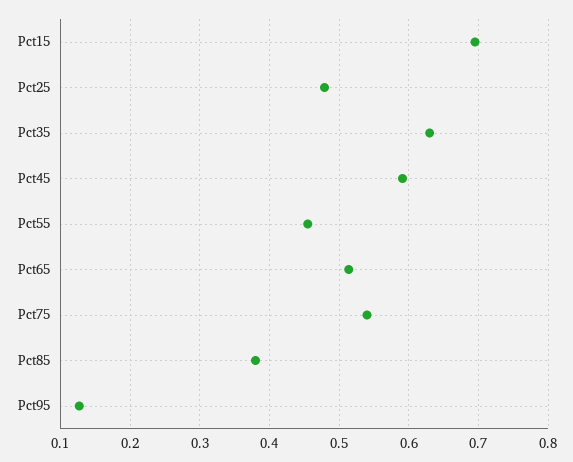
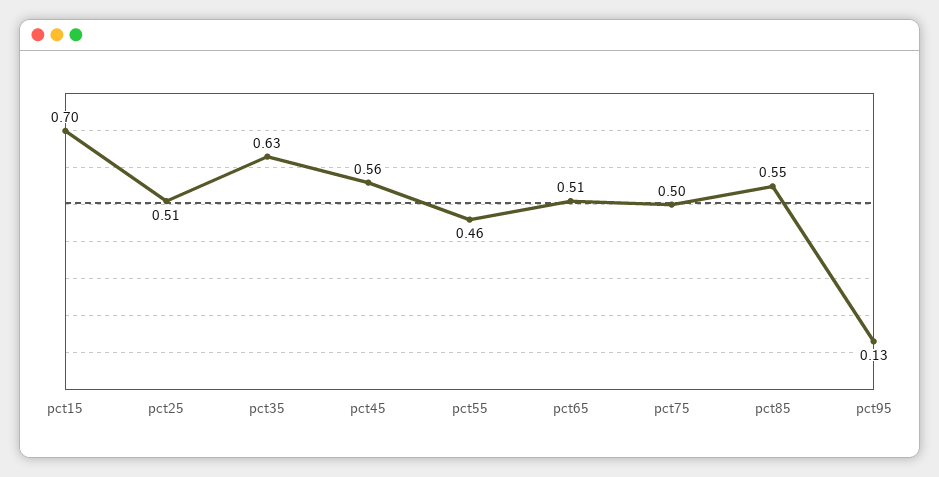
Pct25: 0.48 -> 0.51
Pct45: 0.59 -> 0.56
Pct75: 0.54 -> 0.5
Pct85: 0.38 -> 0.55

